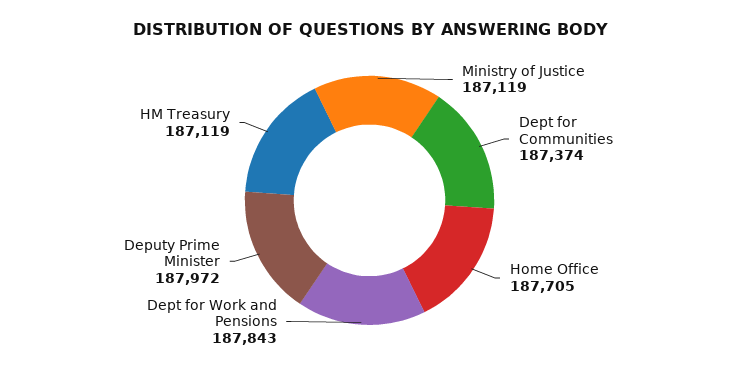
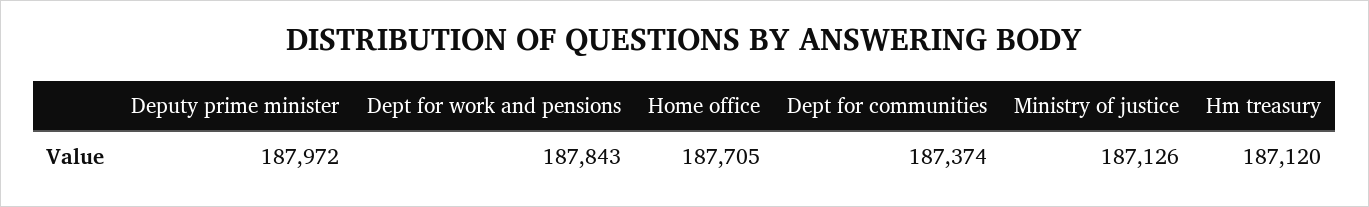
Ministry of Justice: 187119 -> 187126
HM Treasury: 187119 -> 187120

